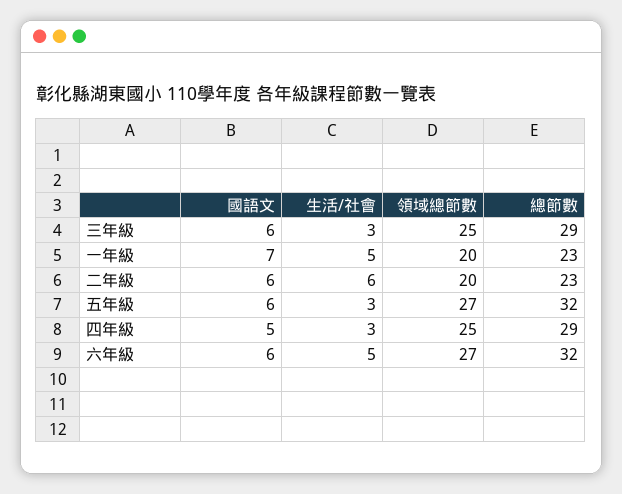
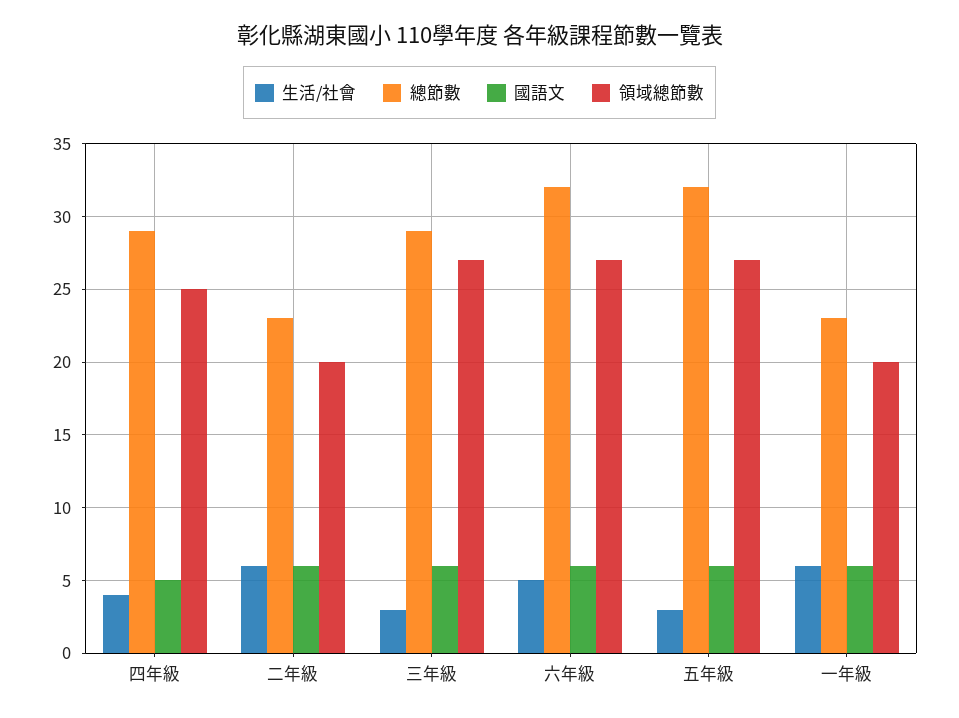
領域總節數, 三年級: 25 -> 27
國語文, 一年級: 7 -> 6
生活/社會, 一年級: 5 -> 6
生活/社會, 四年級: 3 -> 4

